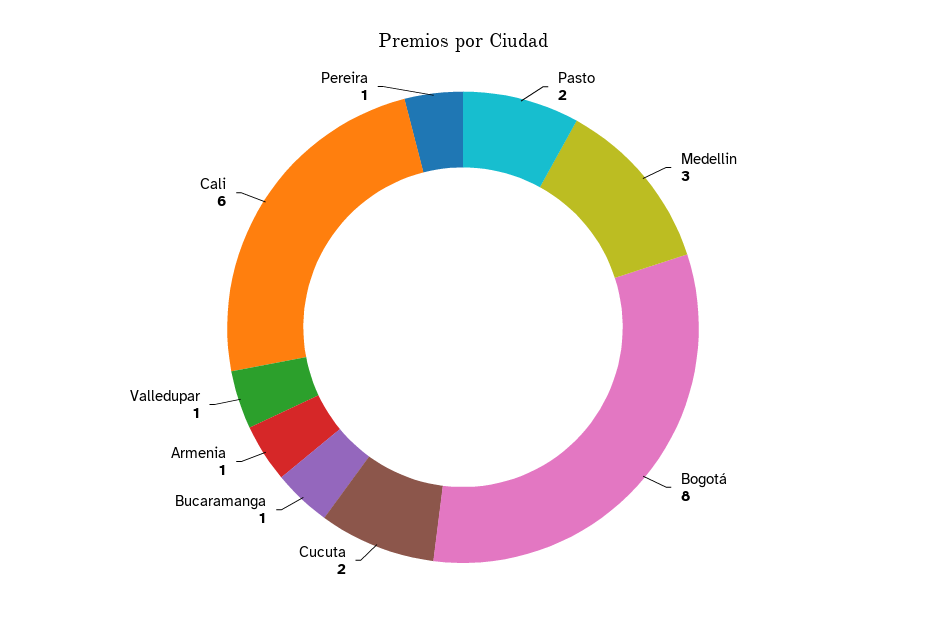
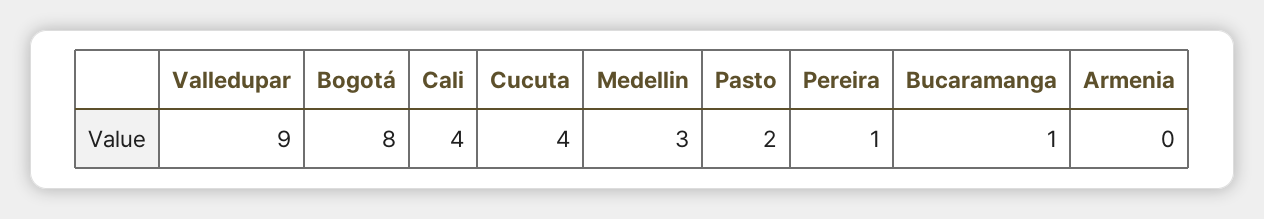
Cucuta: 2 -> 4
Armenia: 1 -> 0
Valledupar: 1 -> 9
Cali: 6 -> 4

